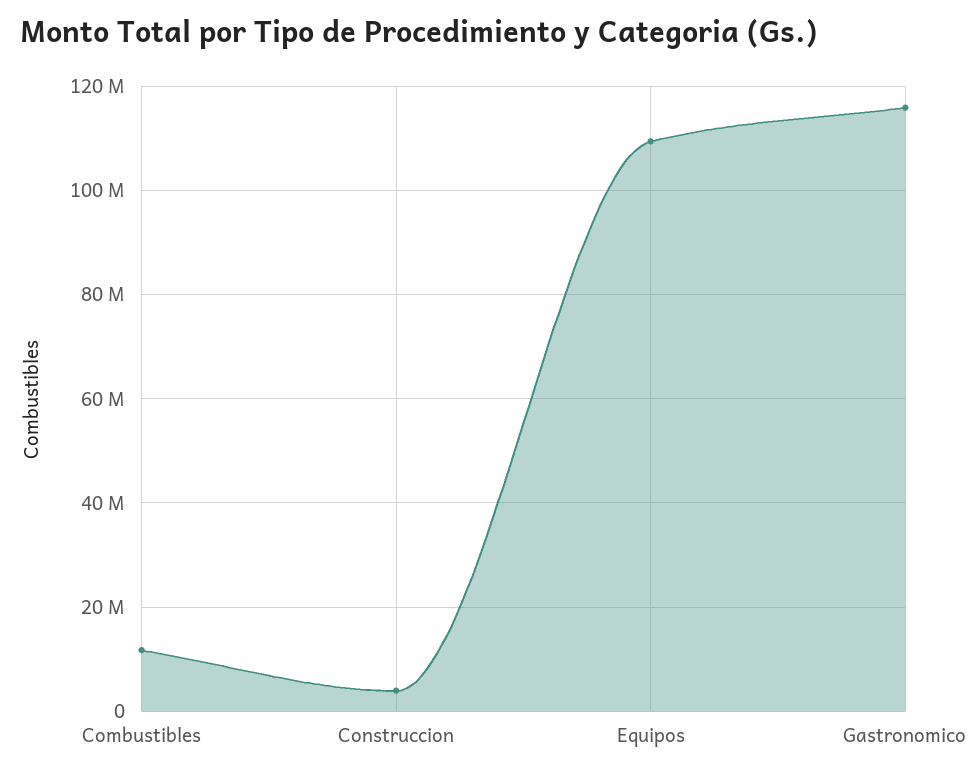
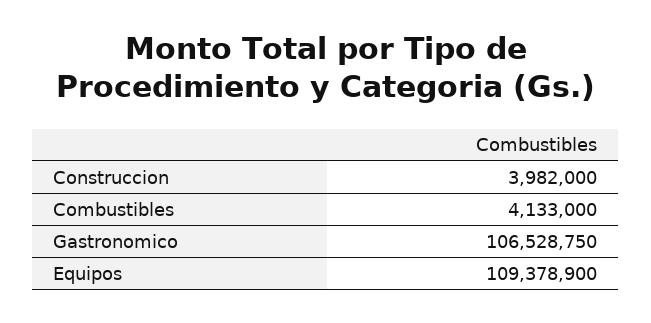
Combustibles: 12000000 -> 4133000
Gastronomico: 116000000 -> 106528750

